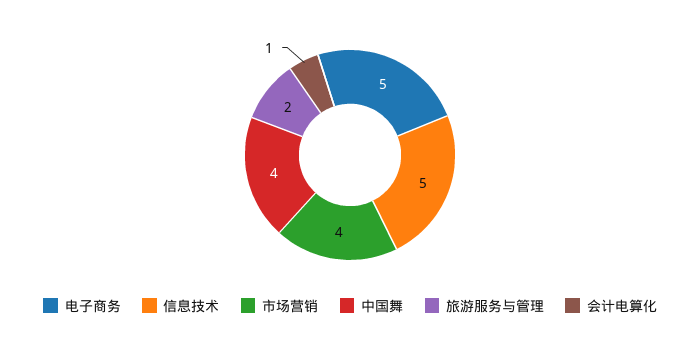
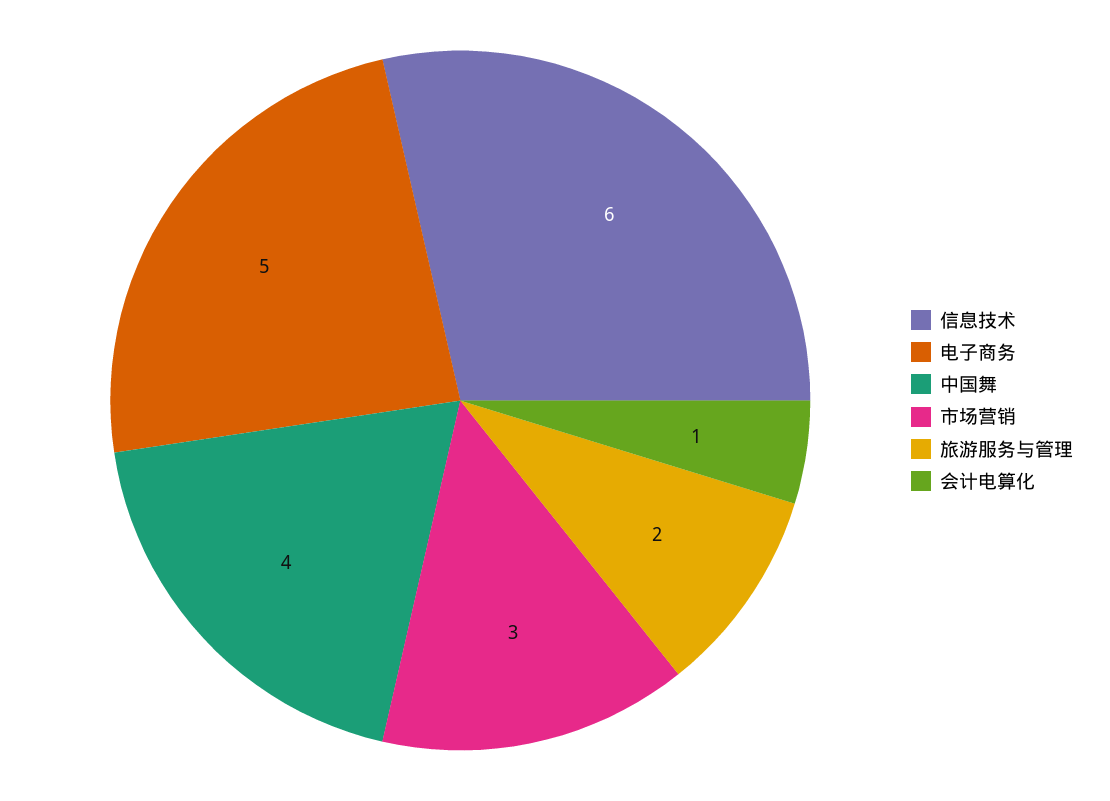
信息技术: 5 -> 6
市场营销: 4 -> 3

